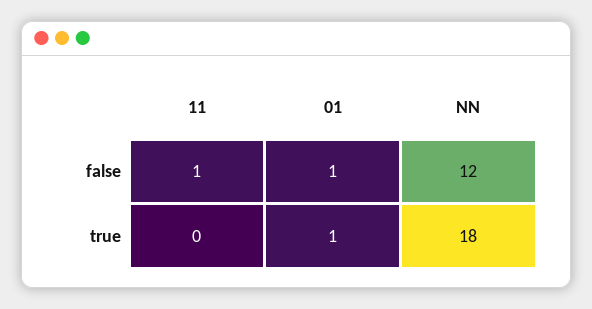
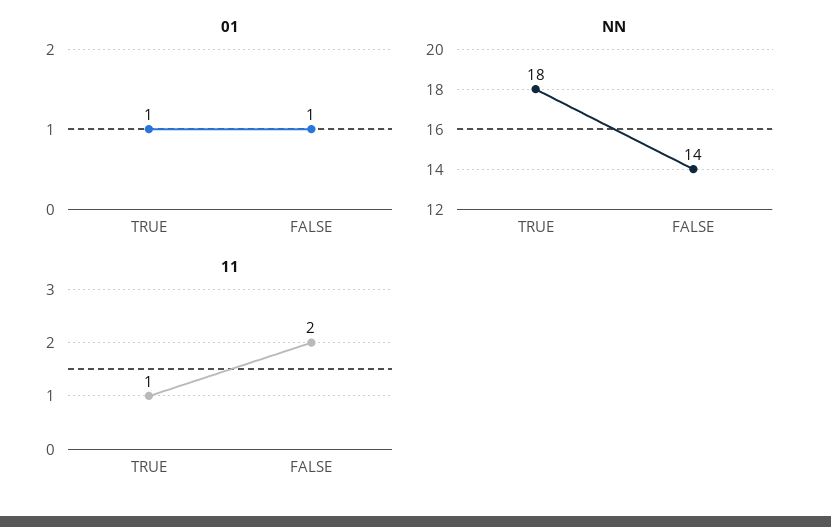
11, false: 1 -> 2
NN, false: 12 -> 14
11, true: 0 -> 1

